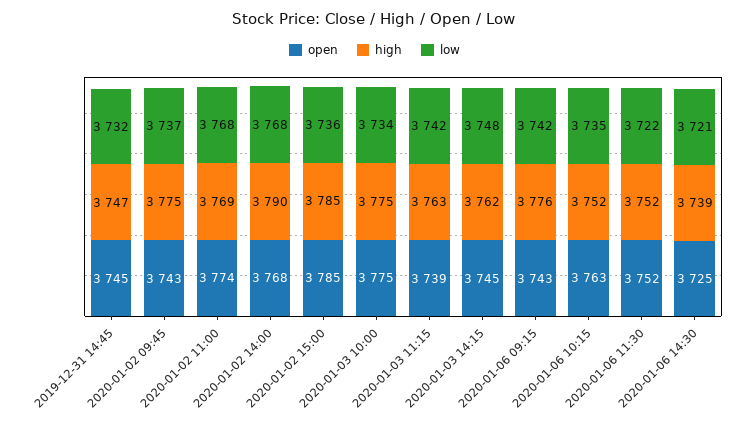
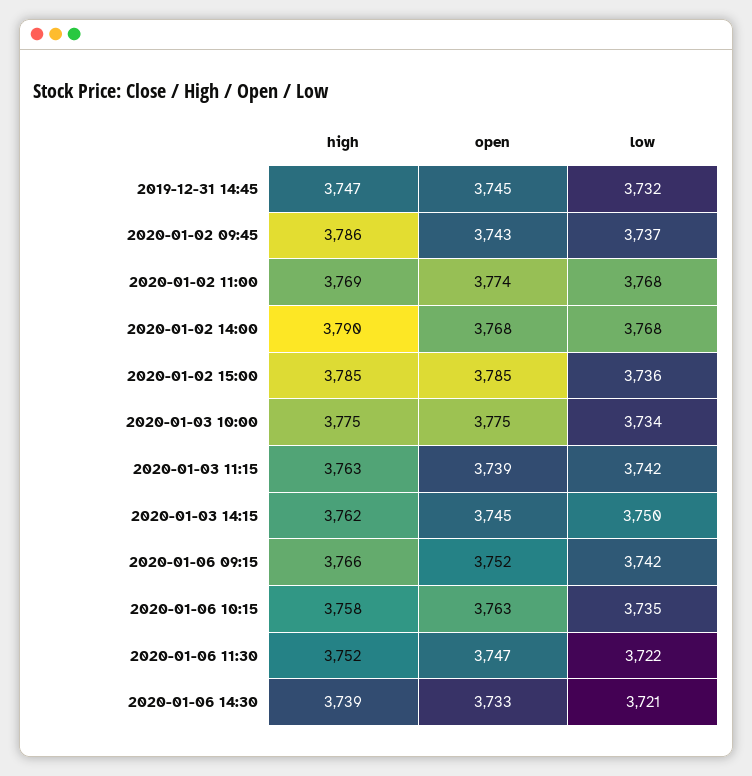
high, 2020-01-02 09:45: 3775 -> 3786
low, 2020-01-03 14:15: 3748 -> 3750
open, 2020-01-06 09:15: 3743 -> 3752
high, 2020-01-06 09:15: 3776 -> 3766
high, 2020-01-06 10:15: 3752 -> 3758
open, 2020-01-06 11:30: 3752 -> 3747
open, 2020-01-06 14:30: 3725 -> 3733

